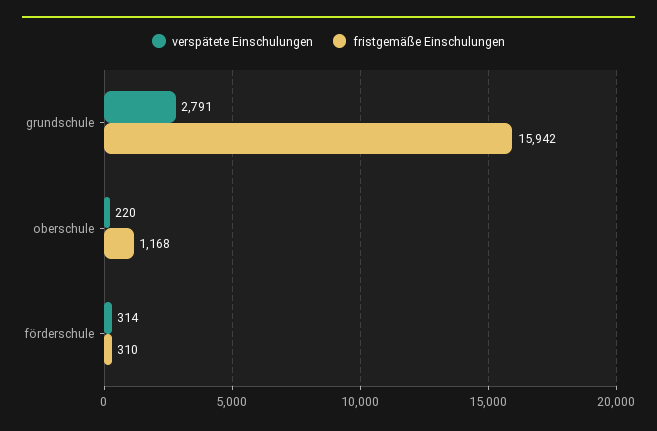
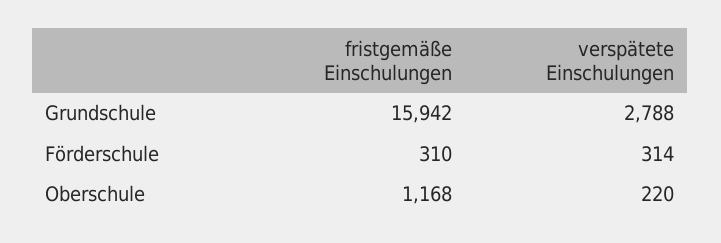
verspätete Einschulungen, grundschule: 2791 -> 2788

